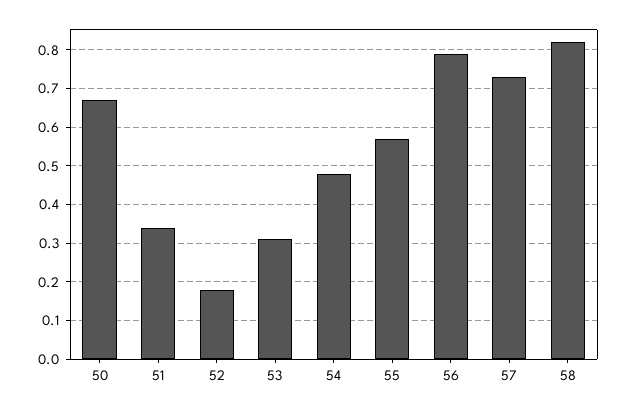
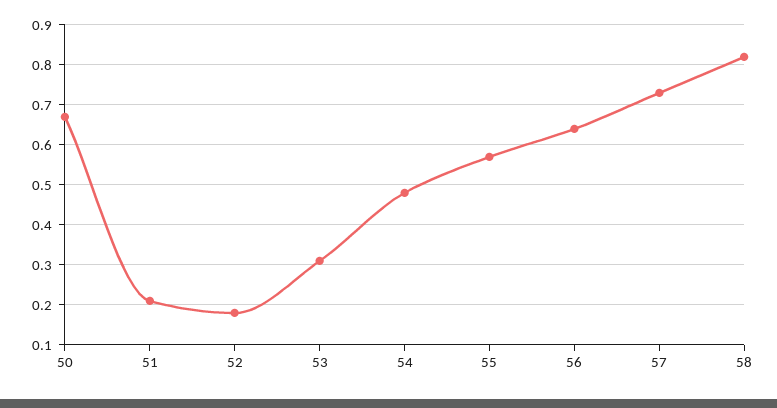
51: 0.35 -> 0.2
56: 0.8 -> 0.65

